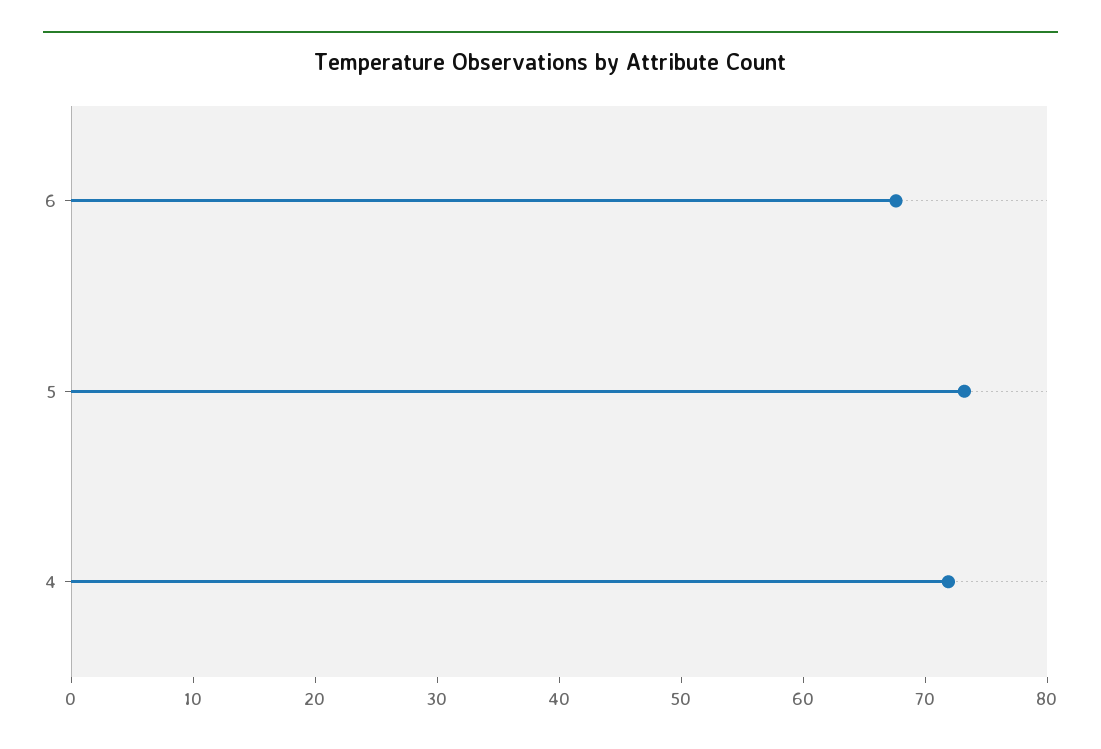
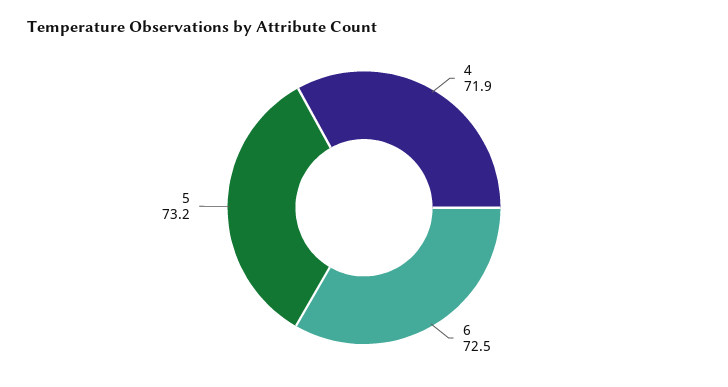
6: 68 -> 72.5

